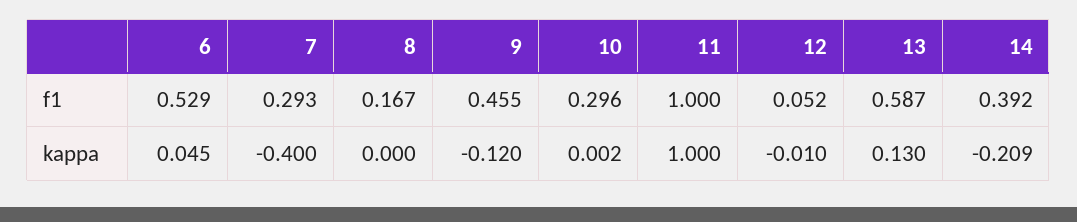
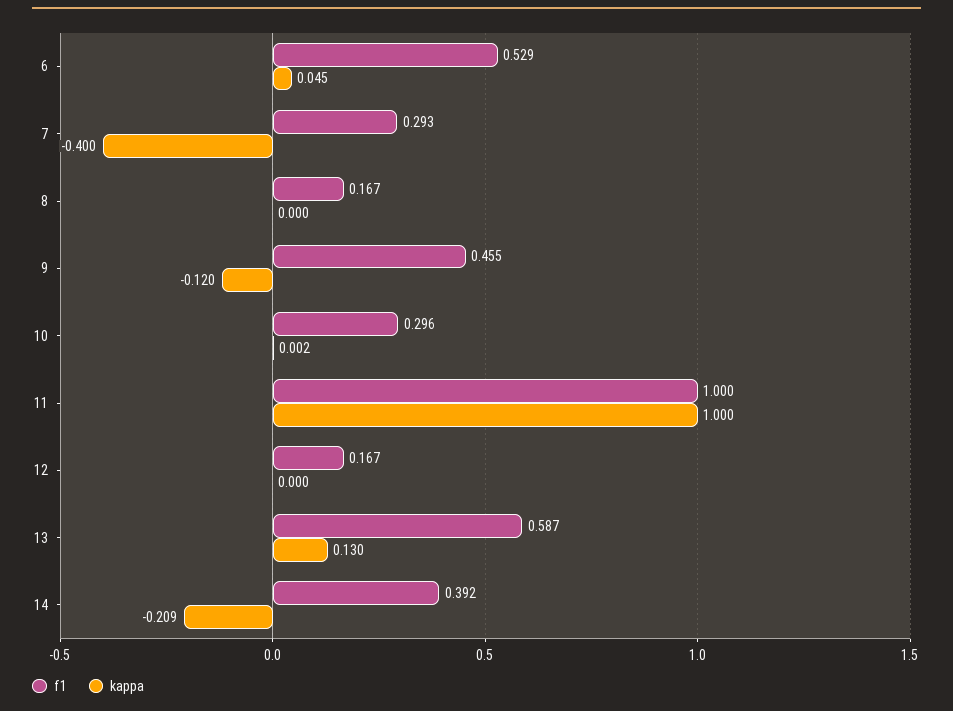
f1, 12: 0.052 -> 0.167
kappa, 12: -0.01 -> 0

